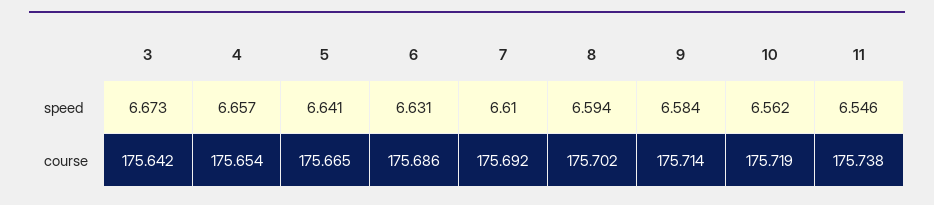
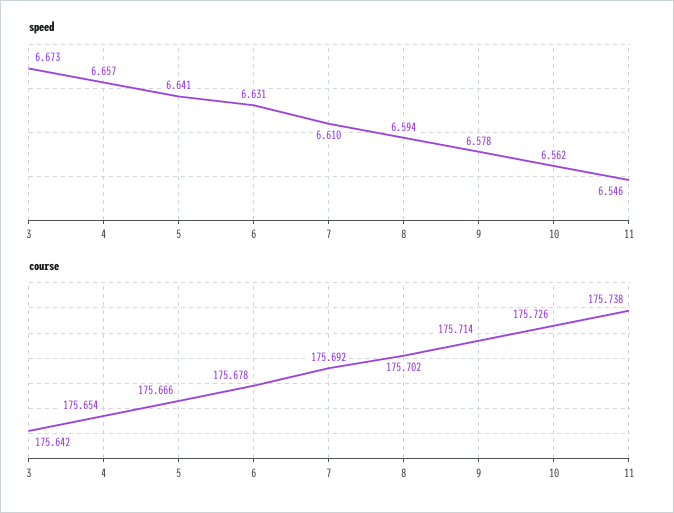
speed, 9: 6.584 -> 6.578
course, 5: 175.665 -> 175.666
course, 6: 175.686 -> 175.678
course, 10: 175.719 -> 175.726

